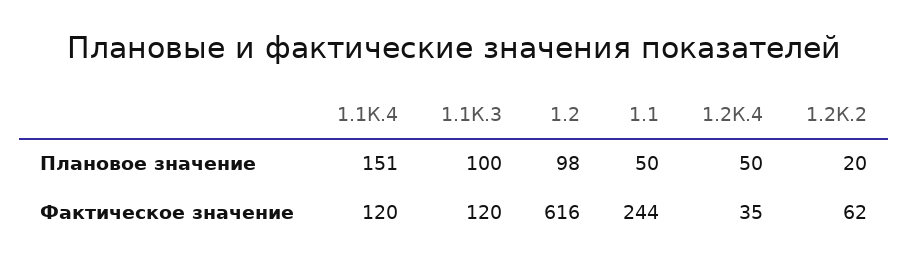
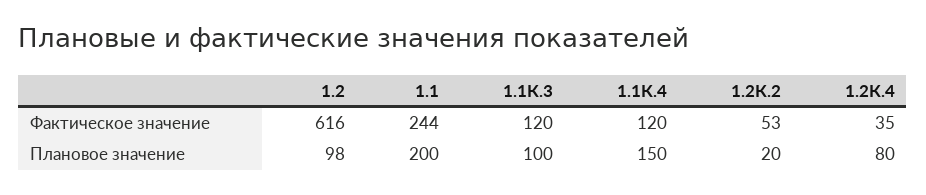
1.1К.4, Плановое значение: 151 -> 150
1.1, Плановое значение: 50 -> 200
1.2К.4, Плановое значение: 50 -> 80
1.2К.2, Фактическое значение: 62 -> 53

